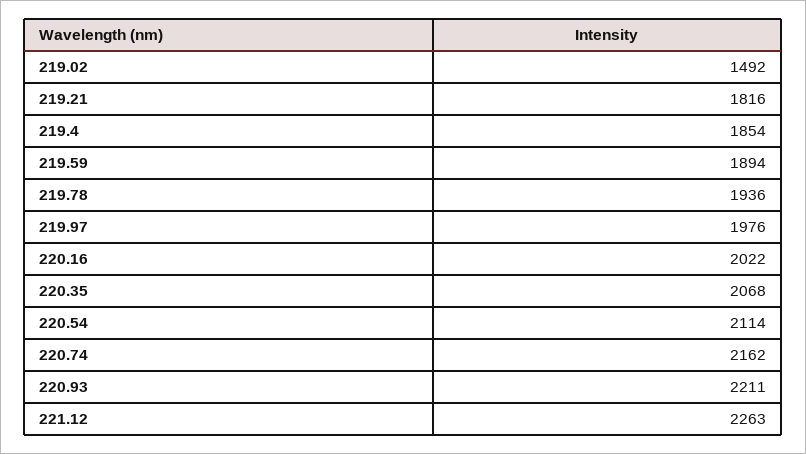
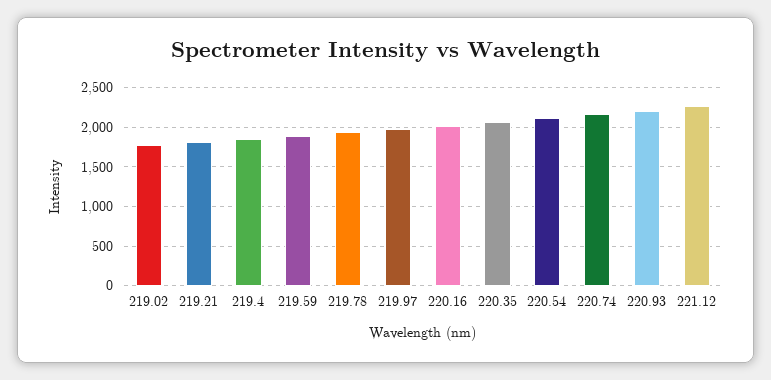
219.02: 1492 -> 1800

